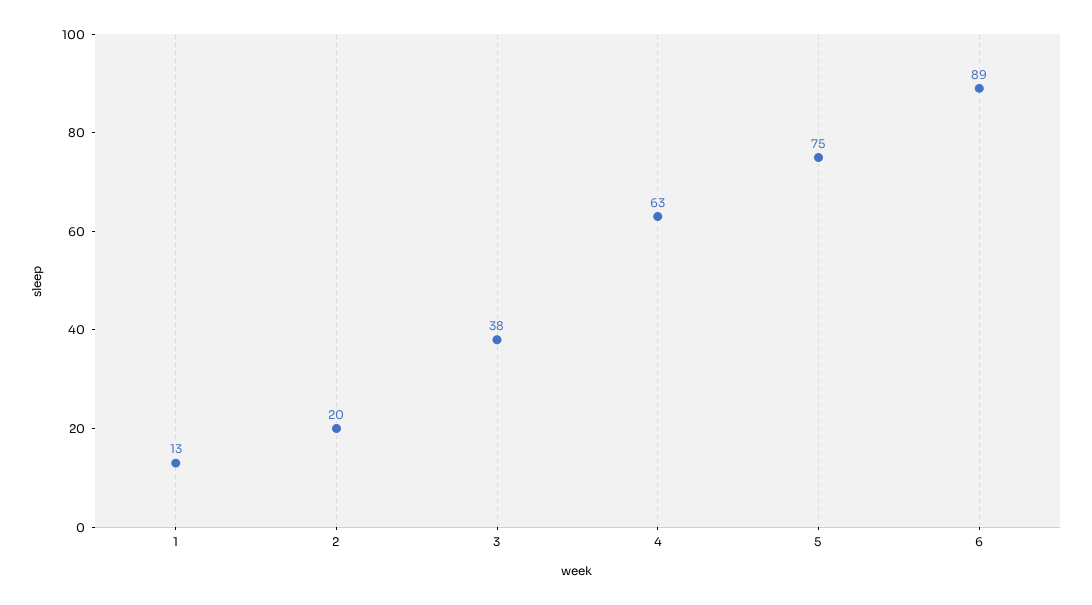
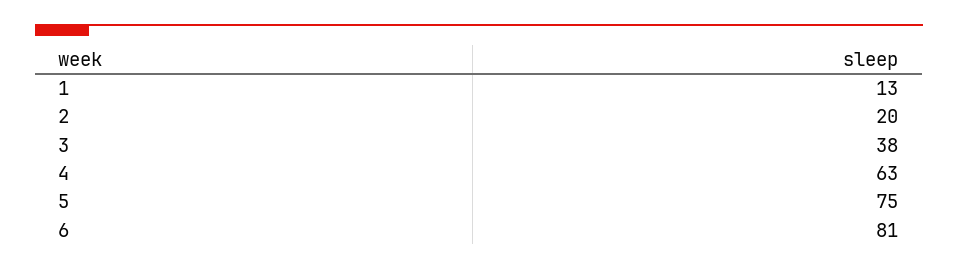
6: 89 -> 81

